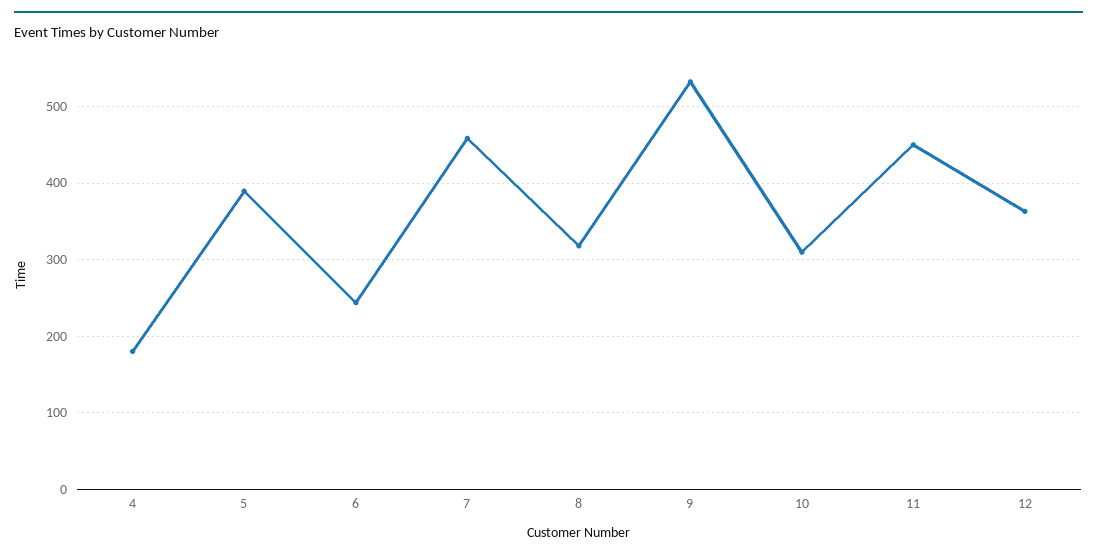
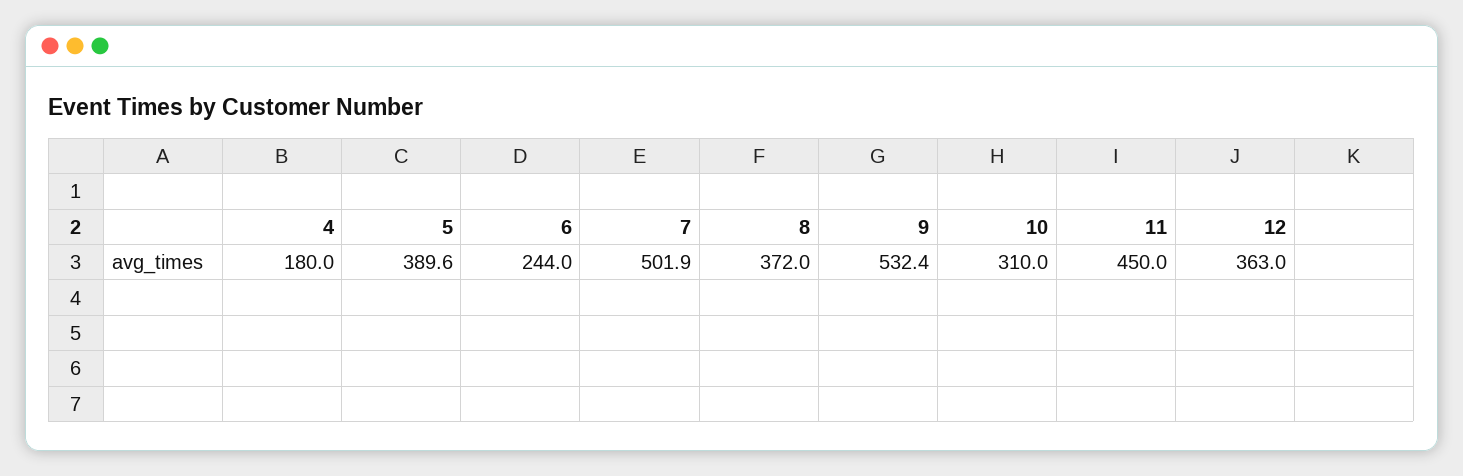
7: 460 -> 501.9
8: 320 -> 372

